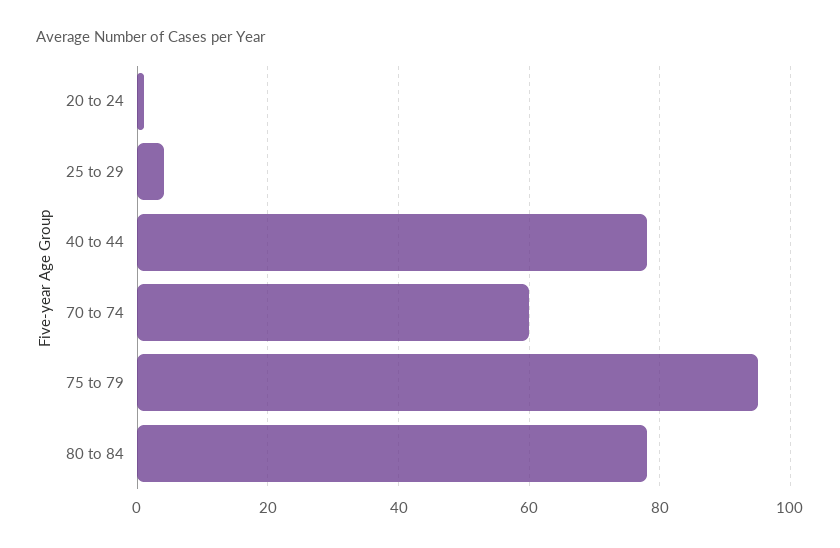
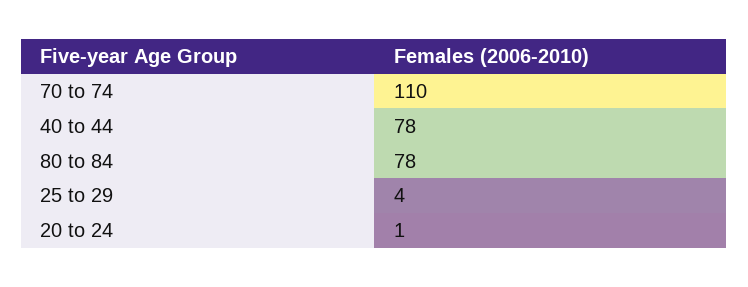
70 to 74: 60 -> 110
75 to 79: 95 -> none

